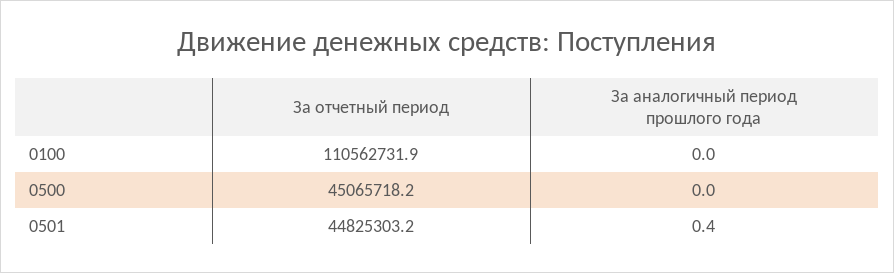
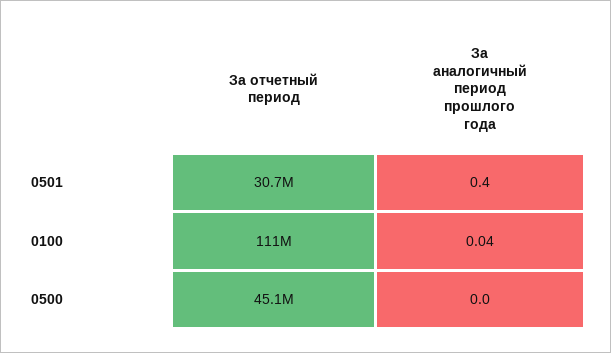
За аналогичный период прошлого года, 0100: 0 -> 0.04
За отчетный период, 0501: 44825303.2 -> 30700000

